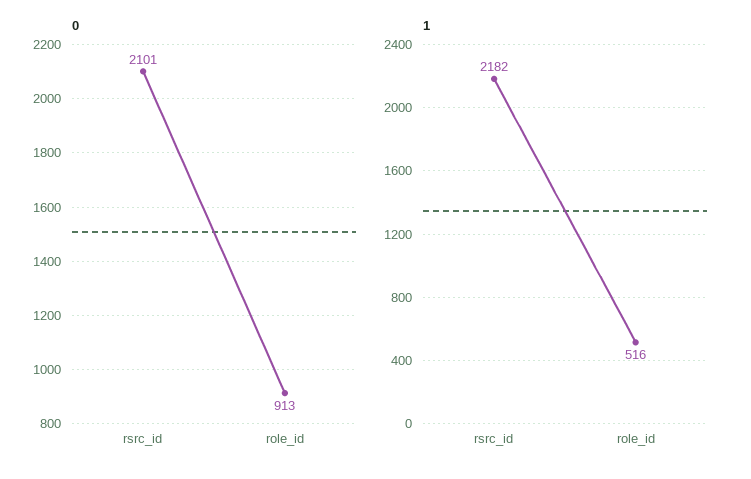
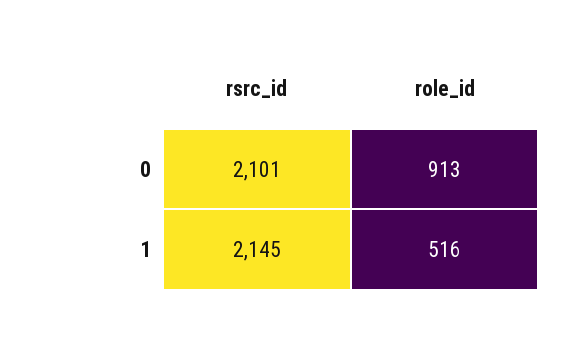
1, rsrc_id: 2182 -> 2145

